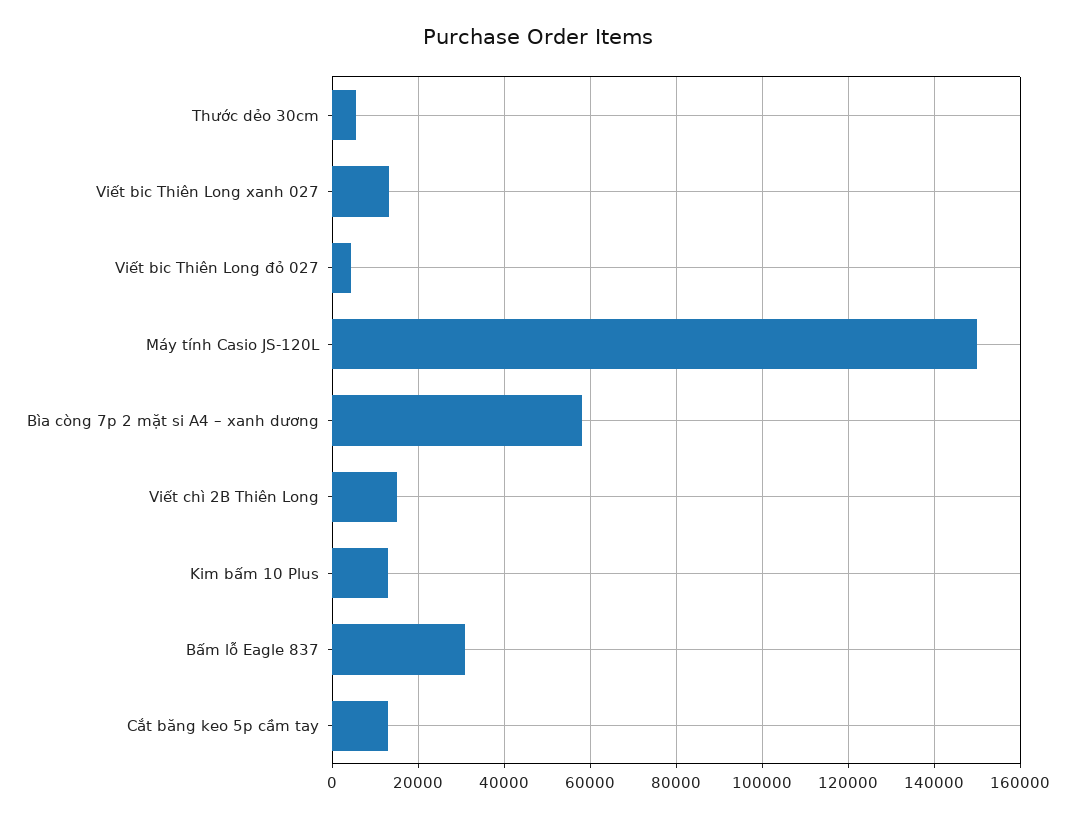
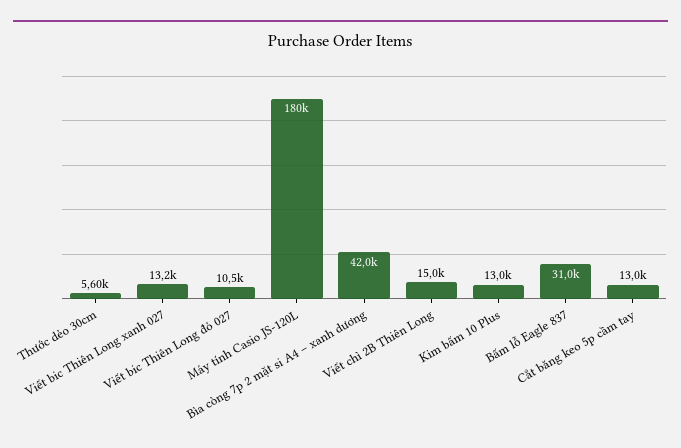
Viết bic Thiên Long đỏ 027: 4000 -> 10500
Máy tính Casio JS-120L: 150000 -> 180000
Bìa còng 7p 2 mặt si A4 – xanh dương: 58000 -> 42000

